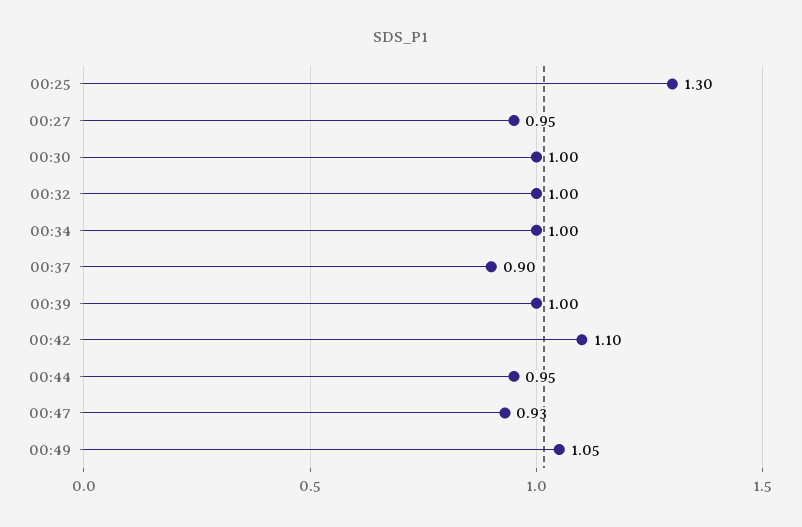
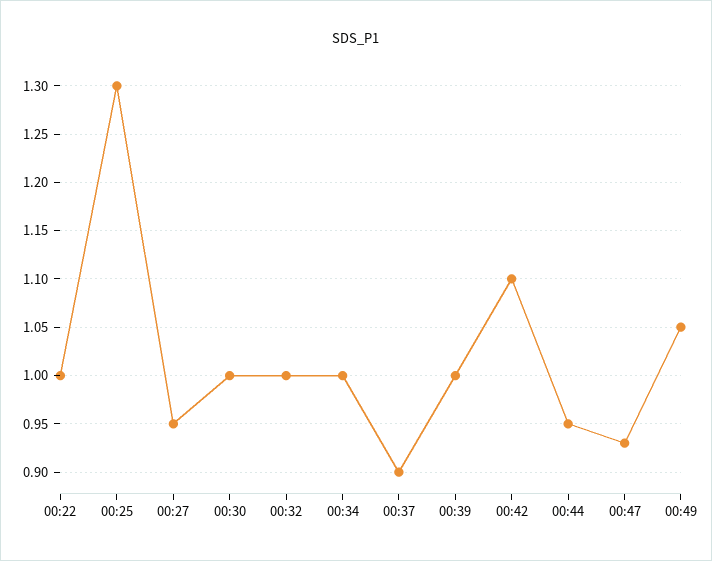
00:22: none -> 1

